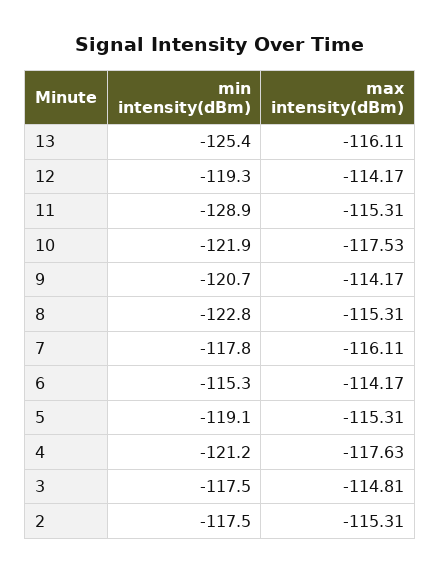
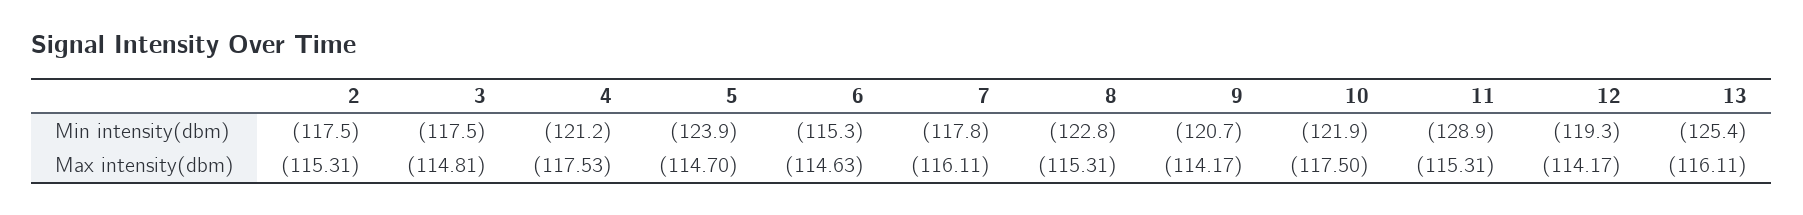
max intensity(dBm), 10: -117.53 -> -117.5
max intensity(dBm), 6: -114.17 -> -114.63
min intensity(dBm), 5: -119.1 -> -123.9
max intensity(dBm), 5: -115.31 -> -114.7
max intensity(dBm), 4: -117.63 -> -117.53

